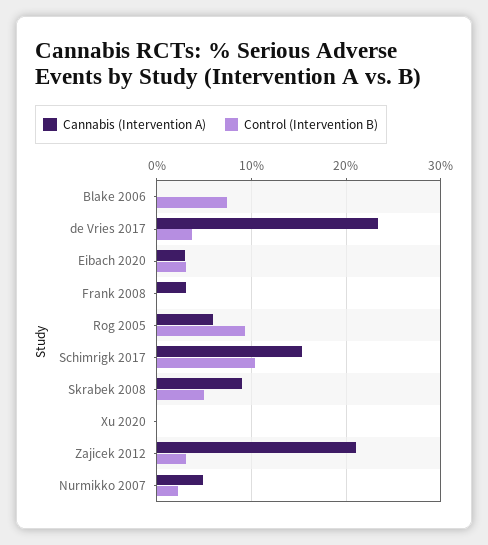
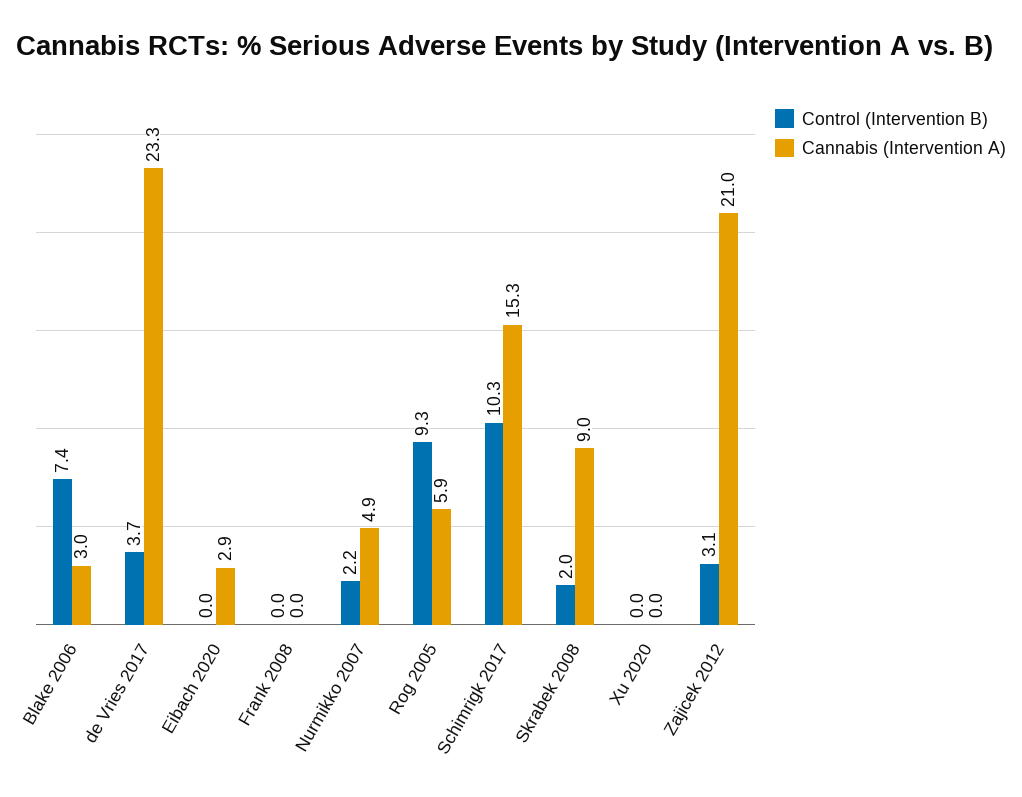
Cannabis (Intervention A), Blake 2006: 0 -> 3
Control (Intervention B), Eibach 2020: 3 -> 0
Cannabis (Intervention A), Frank 2008: 3 -> 0
Control (Intervention B), Skrabek 2008: 5 -> 2

